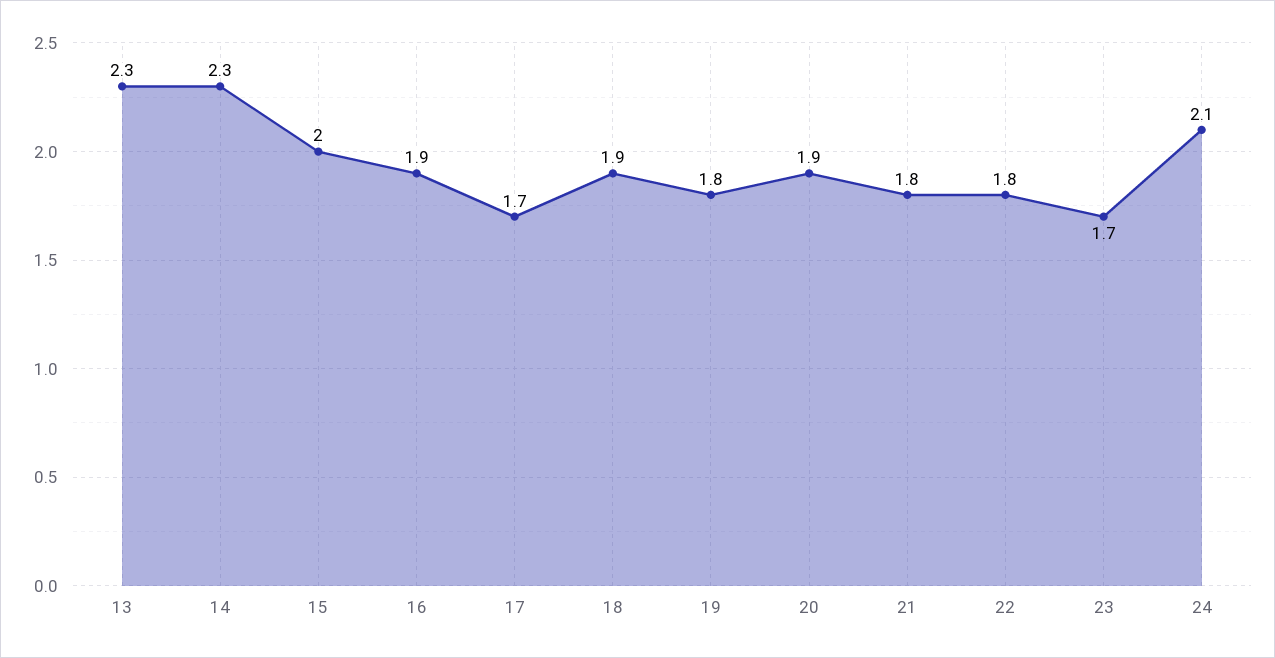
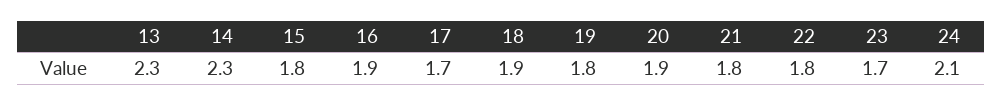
15: 2 -> 1.8

